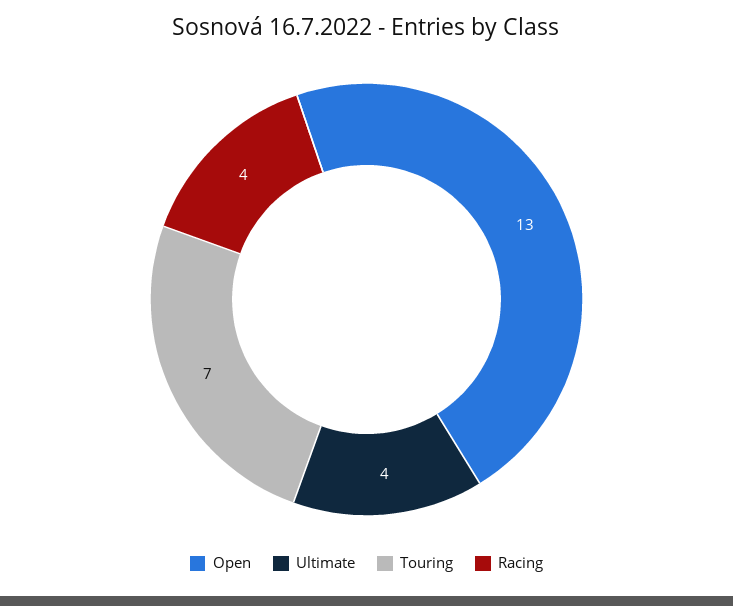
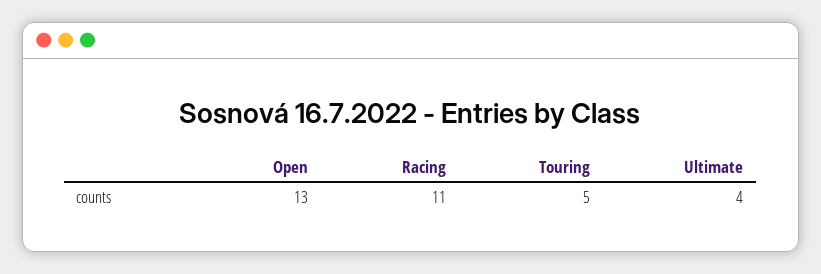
Touring: 7 -> 5
Racing: 4 -> 11

